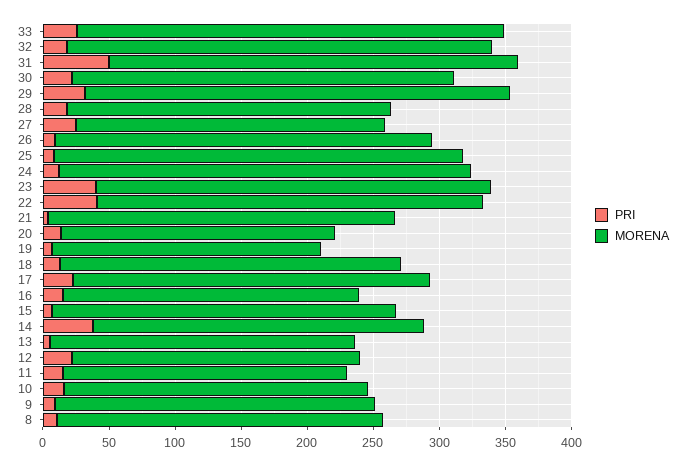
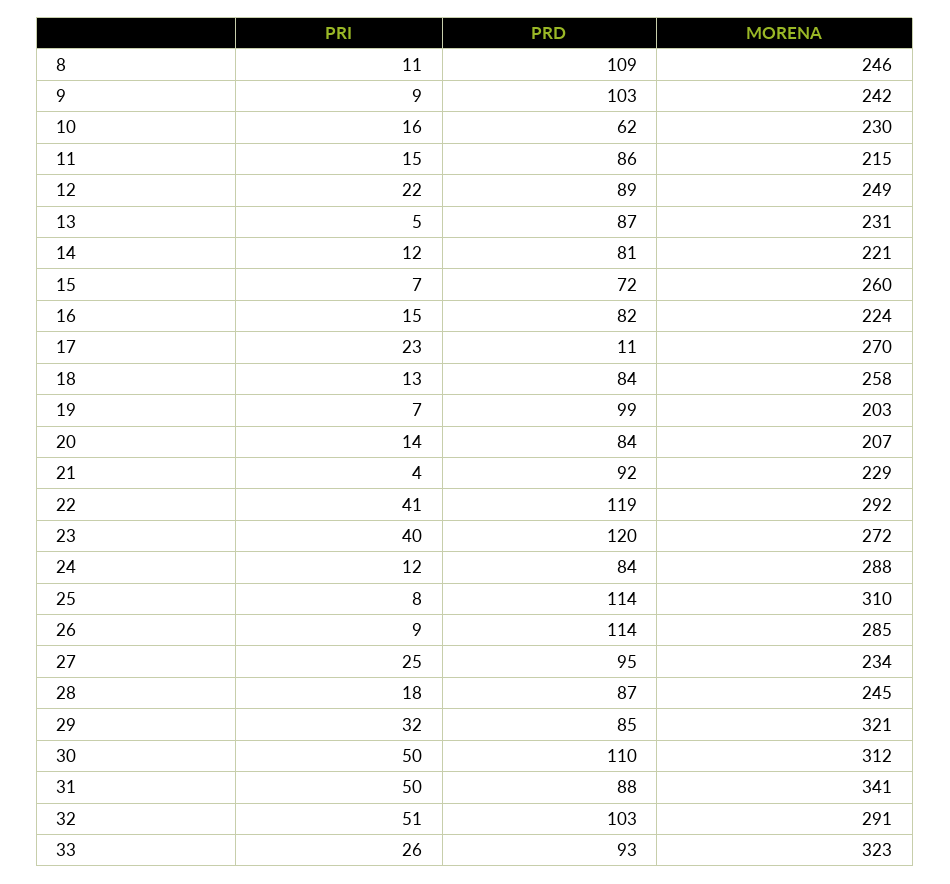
PRI, 32: 20 -> 51
MORENA, 32: 320 -> 291
MORENA, 31: 310 -> 341
PRI, 30: 20 -> 50
MORENA, 30: 290 -> 312
MORENA, 24: 310 -> 288
MORENA, 23: 300 -> 272
MORENA, 21: 260 -> 229
PRI, 14: 40 -> 12
MORENA, 14: 250 -> 221
MORENA, 12: 220 -> 249
PRD, 8: none -> 109
PRD, 9: none -> 103
PRD, 10: none -> 62
PRD, 11: none -> 86
PRD, 12: none -> 89
PRD, 13: none -> 87
PRD, 14: none -> 81
PRD, 15: none -> 72
PRD, 16: none -> 82
PRD, 17: none -> 11
PRD, 18: none -> 84
PRD, 19: none -> 99
PRD, 20: none -> 84
PRD, 21: none -> 92
PRD, 22: none -> 119
PRD, 23: none -> 120
PRD, 24: none -> 84
PRD, 25: none -> 114
PRD, 26: none -> 114
PRD, 27: none -> 95
PRD, 28: none -> 87
PRD, 29: none -> 85
PRD, 30: none -> 110
PRD, 31: none -> 88
PRD, 32: none -> 103
PRD, 33: none -> 93

